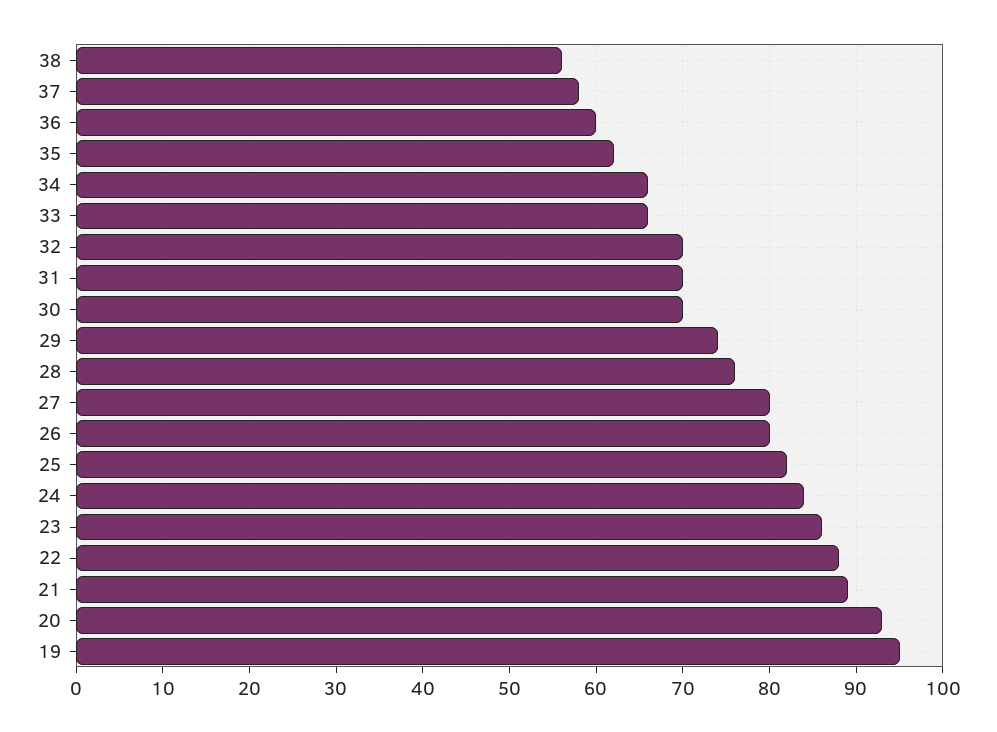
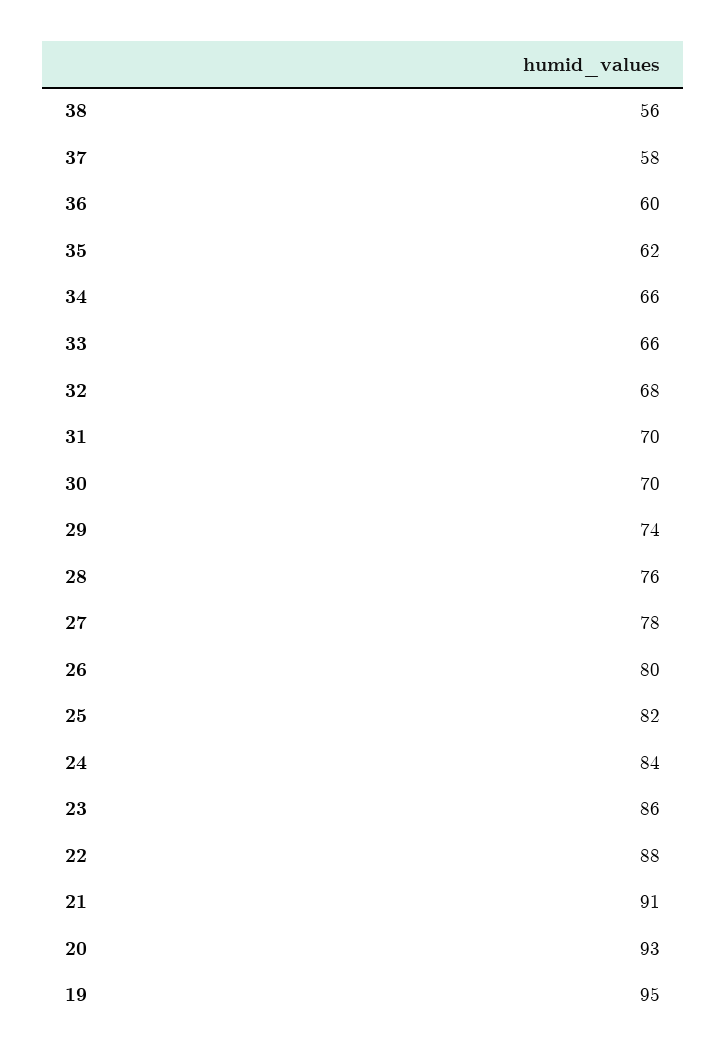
32: 70 -> 68
27: 80 -> 78
21: 89 -> 91

